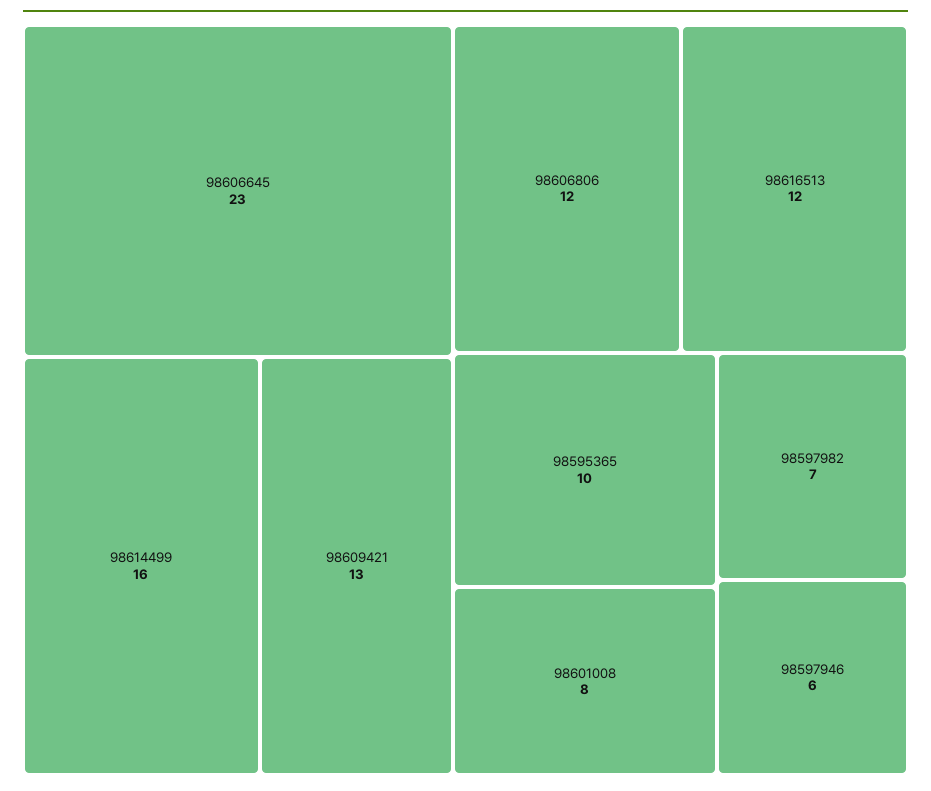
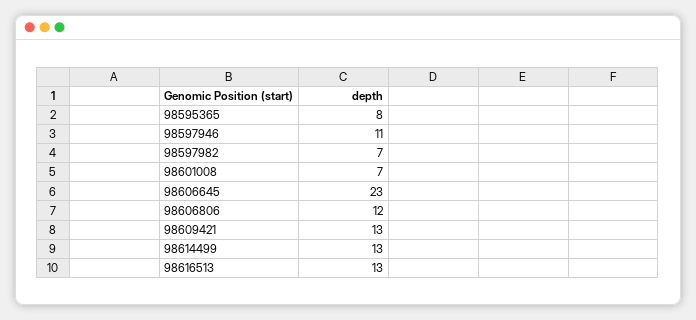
98614499: 16 -> 13
98616513: 12 -> 13
98595365: 10 -> 8
98601008: 8 -> 7
98597946: 6 -> 11

